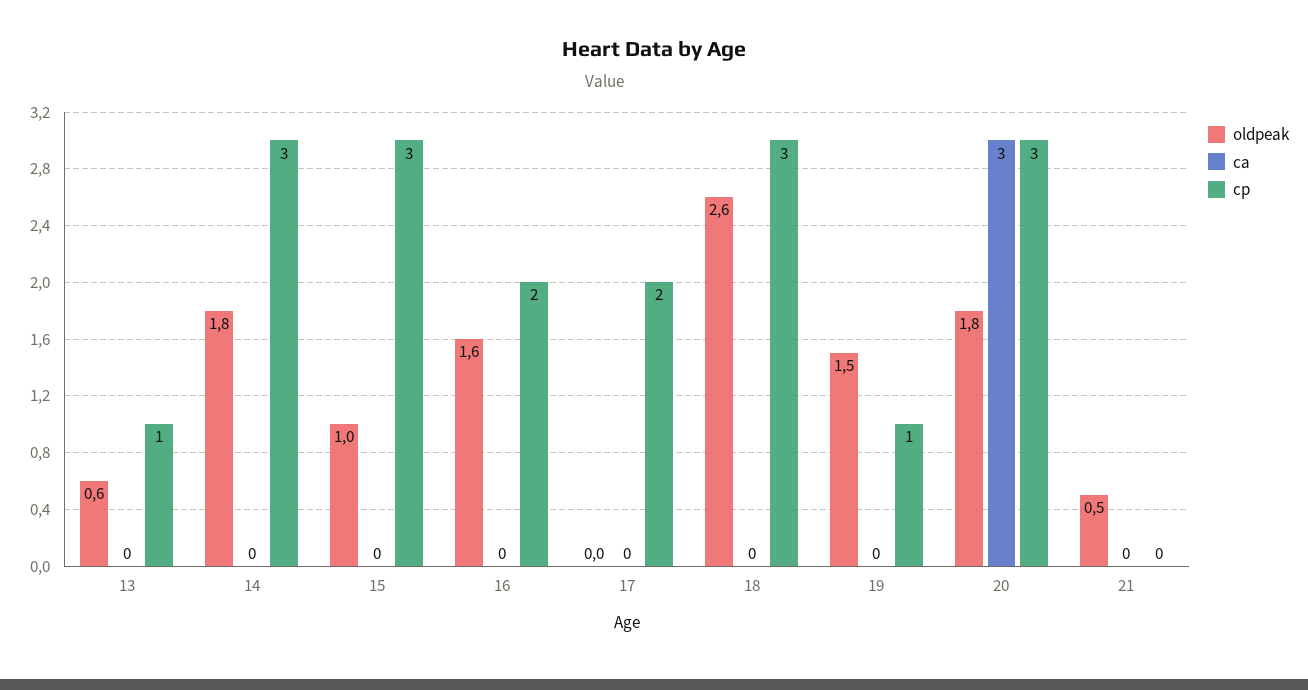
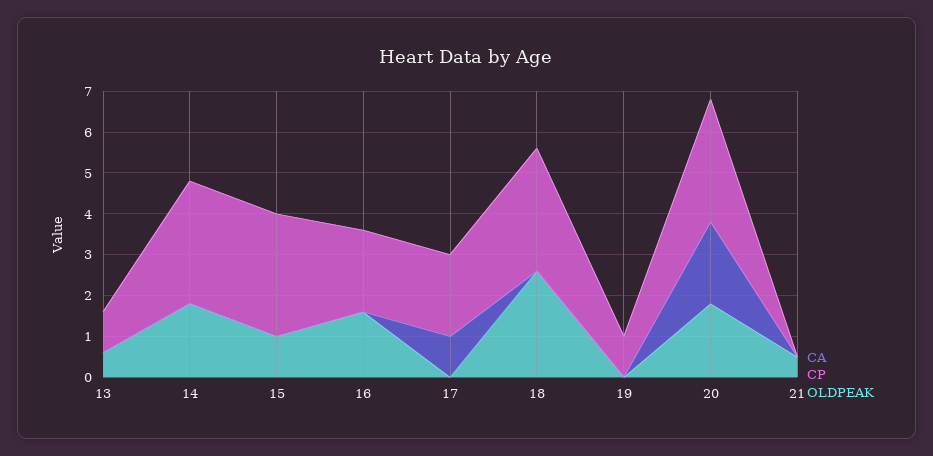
ca, 17: 0 -> 1
oldpeak, 19: 1.5 -> 0
ca, 20: 3 -> 2

